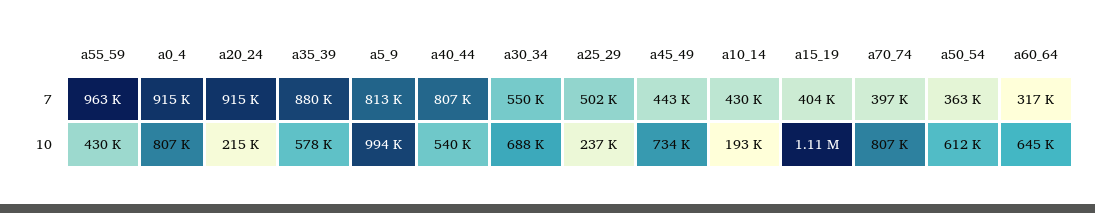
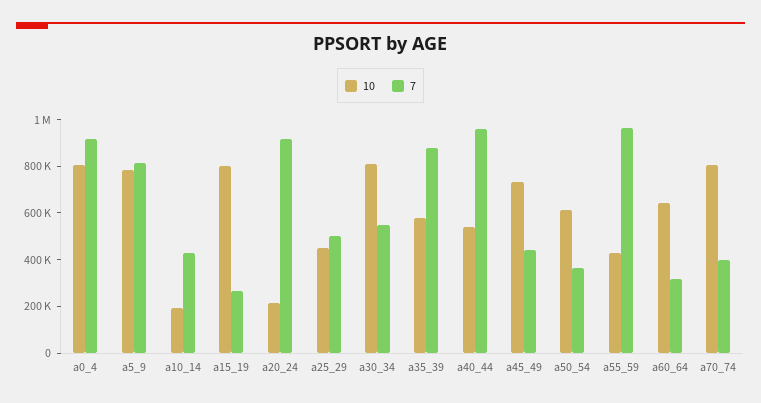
7, a40_44: 807000 -> 950000
7, a15_19: 404000 -> 250000
10, a5_9: 994000 -> 800000
10, a30_34: 688000 -> 800000
10, a25_29: 237000 -> 450000
10, a15_19: 1110000 -> 800000

